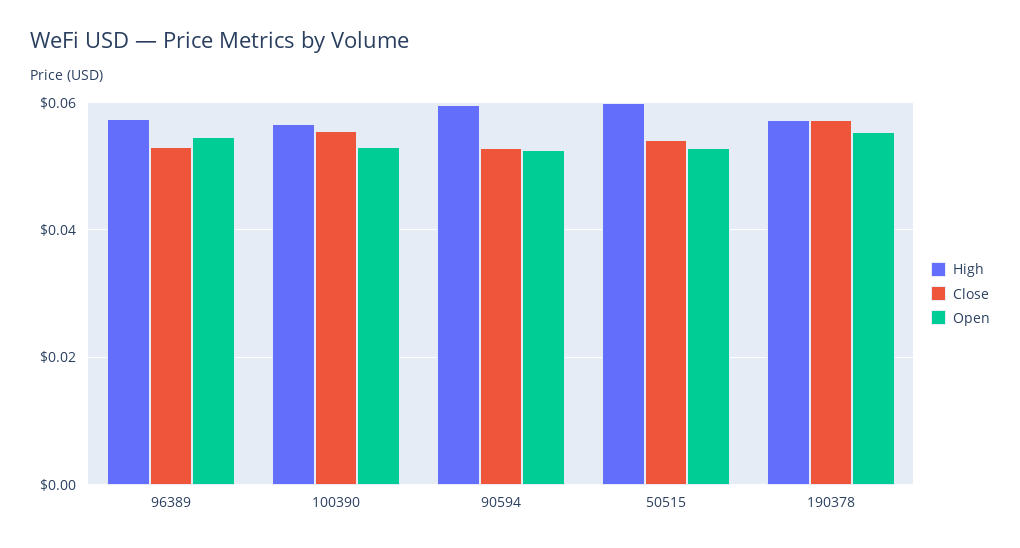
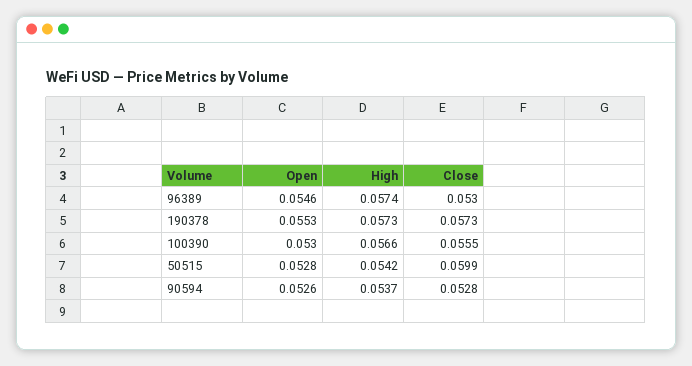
High, 90594: 0.06 -> 0.0537
High, 50515: 0.06 -> 0.0542
Close, 50515: 0.054 -> 0.0599

